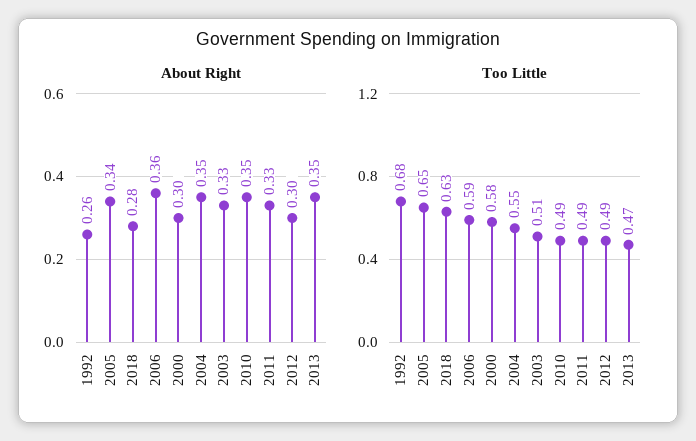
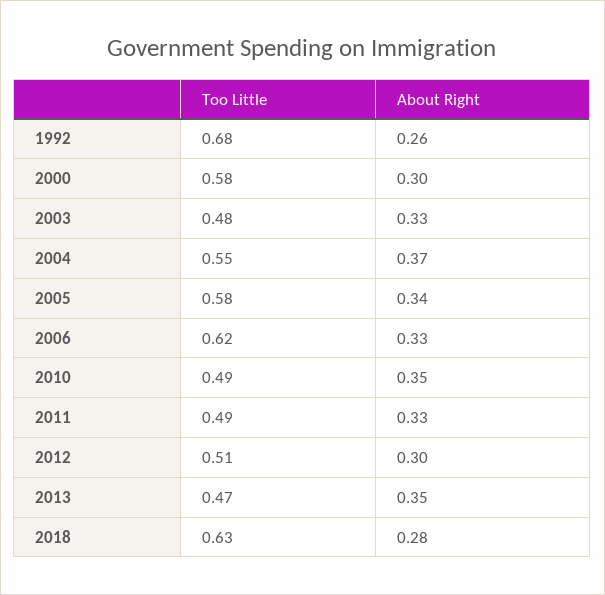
About Right, 2006: 0.36 -> 0.33
About Right, 2004: 0.35 -> 0.37
Too Little, 2005: 0.65 -> 0.58
Too Little, 2006: 0.59 -> 0.62
Too Little, 2003: 0.51 -> 0.48
Too Little, 2012: 0.49 -> 0.51

